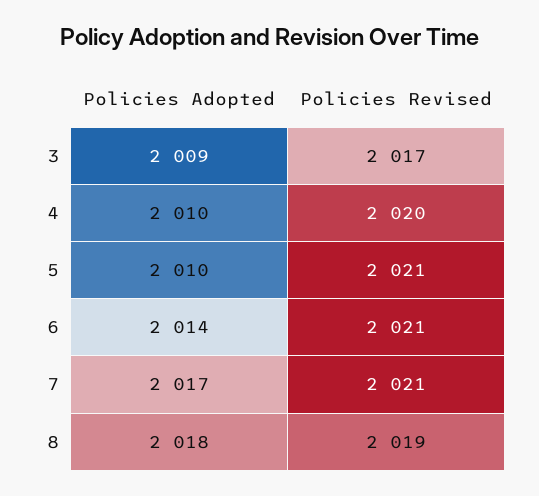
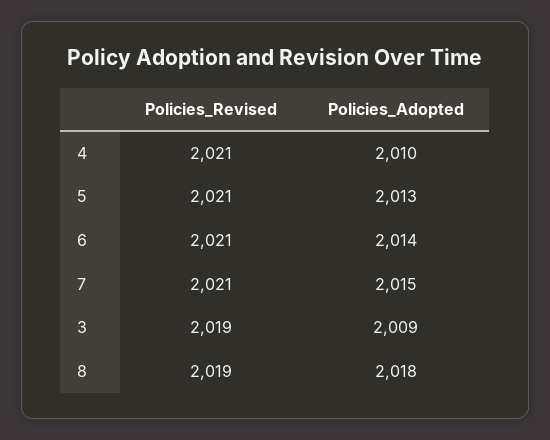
Policies Revised, 3: 2017 -> 2019
Policies Revised, 4: 2020 -> 2021
Policies Adopted, 5: 2010 -> 2013
Policies Adopted, 7: 2017 -> 2015

